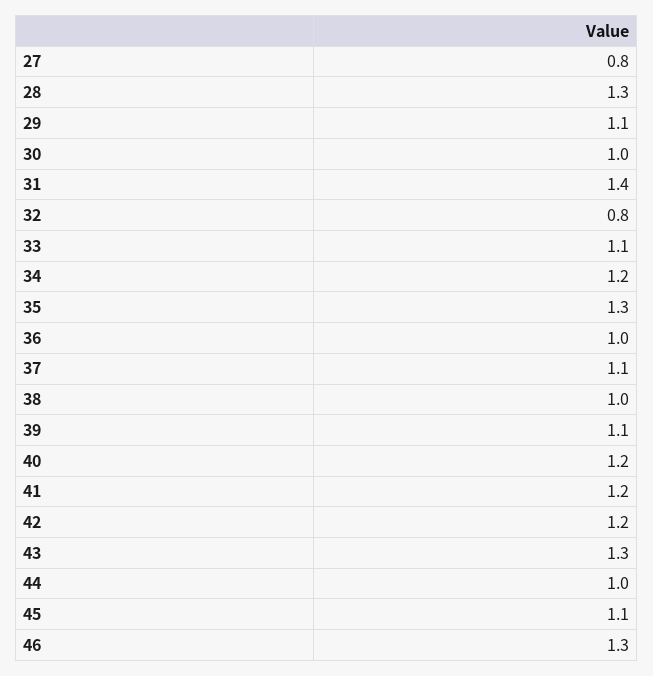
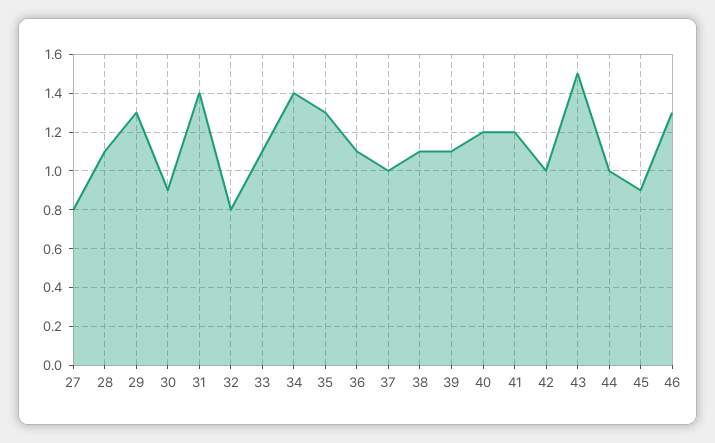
28: 1.3 -> 1.1
29: 1.1 -> 1.3
30: 1 -> 0.9
34: 1.2 -> 1.4
36: 1 -> 1.1
37: 1.1 -> 1
38: 1 -> 1.1
42: 1.2 -> 1
43: 1.3 -> 1.5
45: 1.1 -> 0.9

